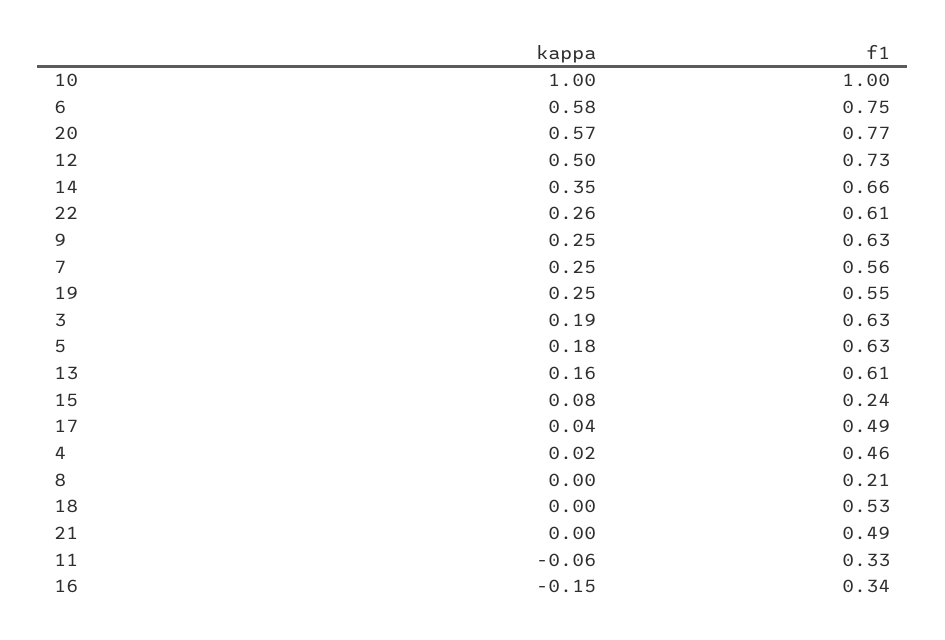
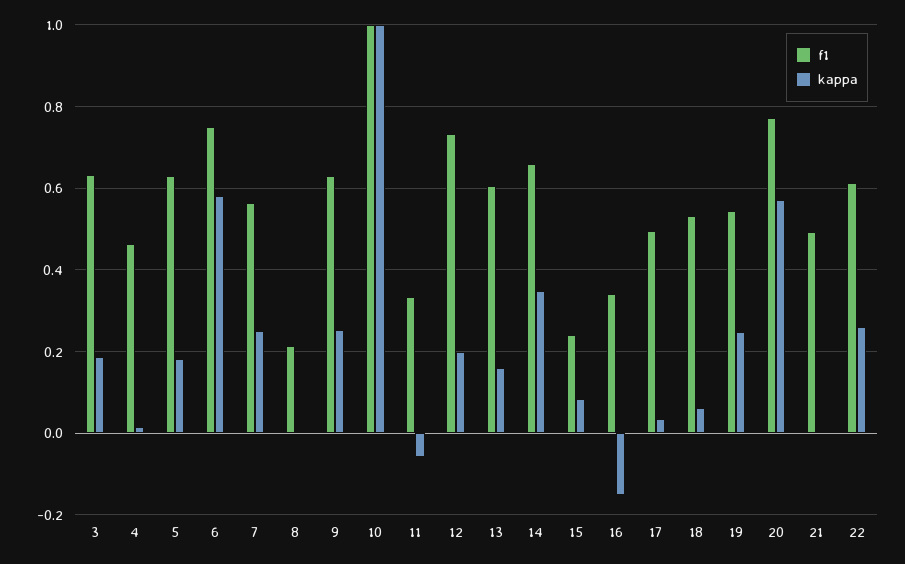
kappa, 12: 0.5 -> 0.2
kappa, 18: 0 -> 0.06

